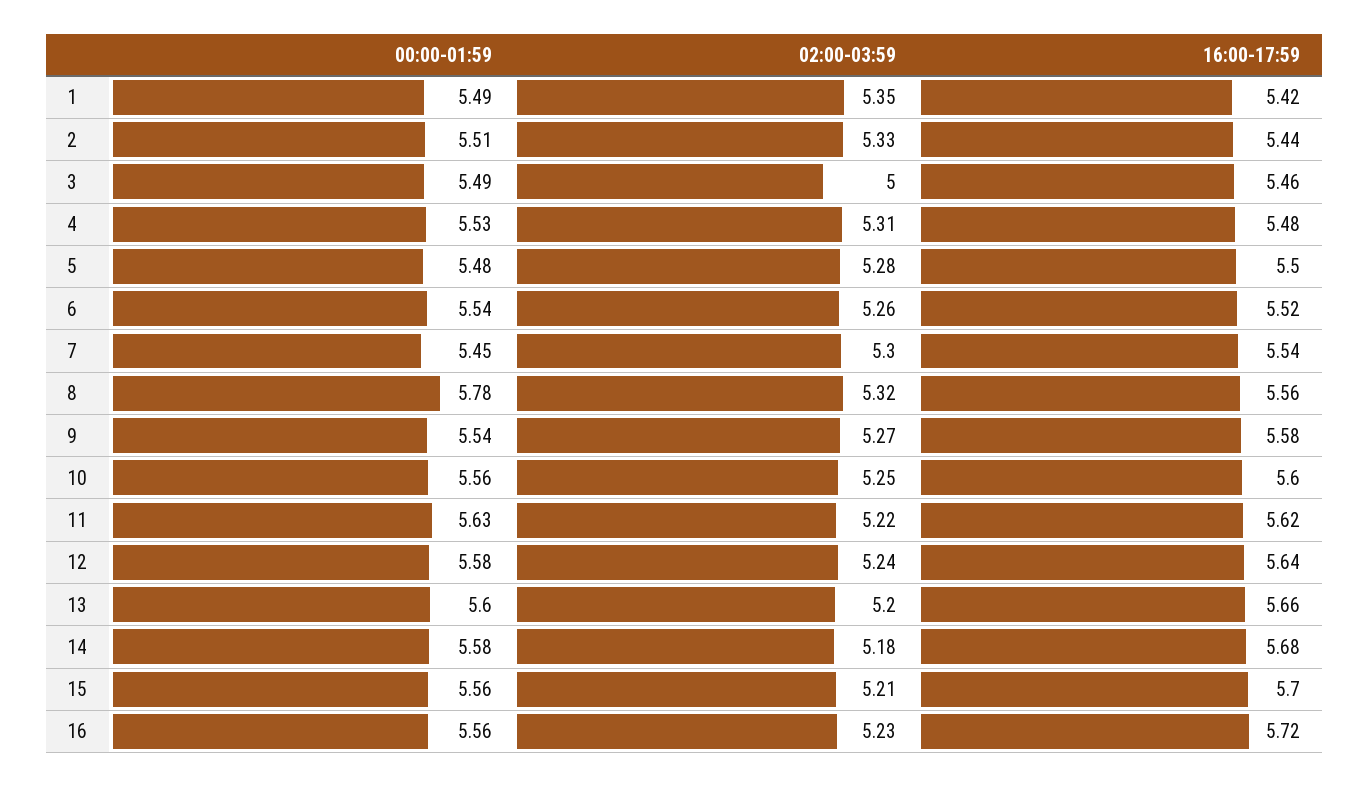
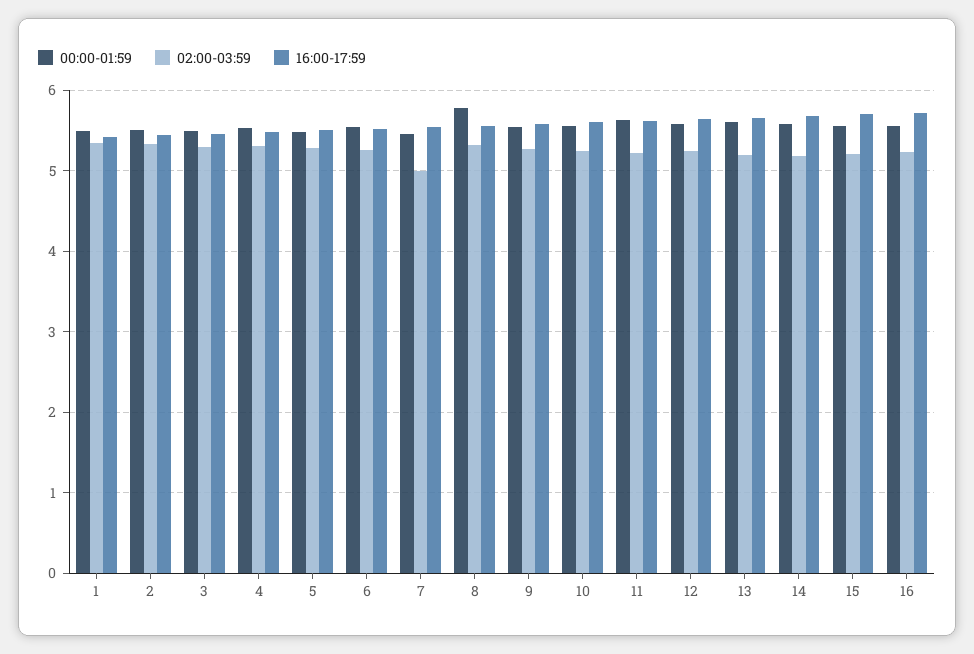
02:00-03:59, 3: 5 -> 5.3
02:00-03:59, 7: 5.3 -> 5

